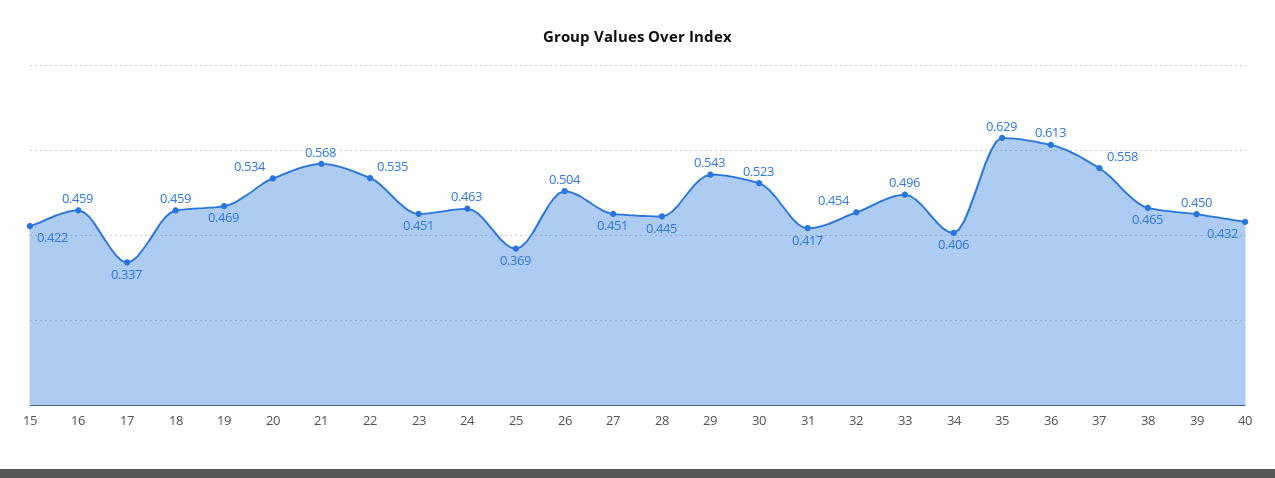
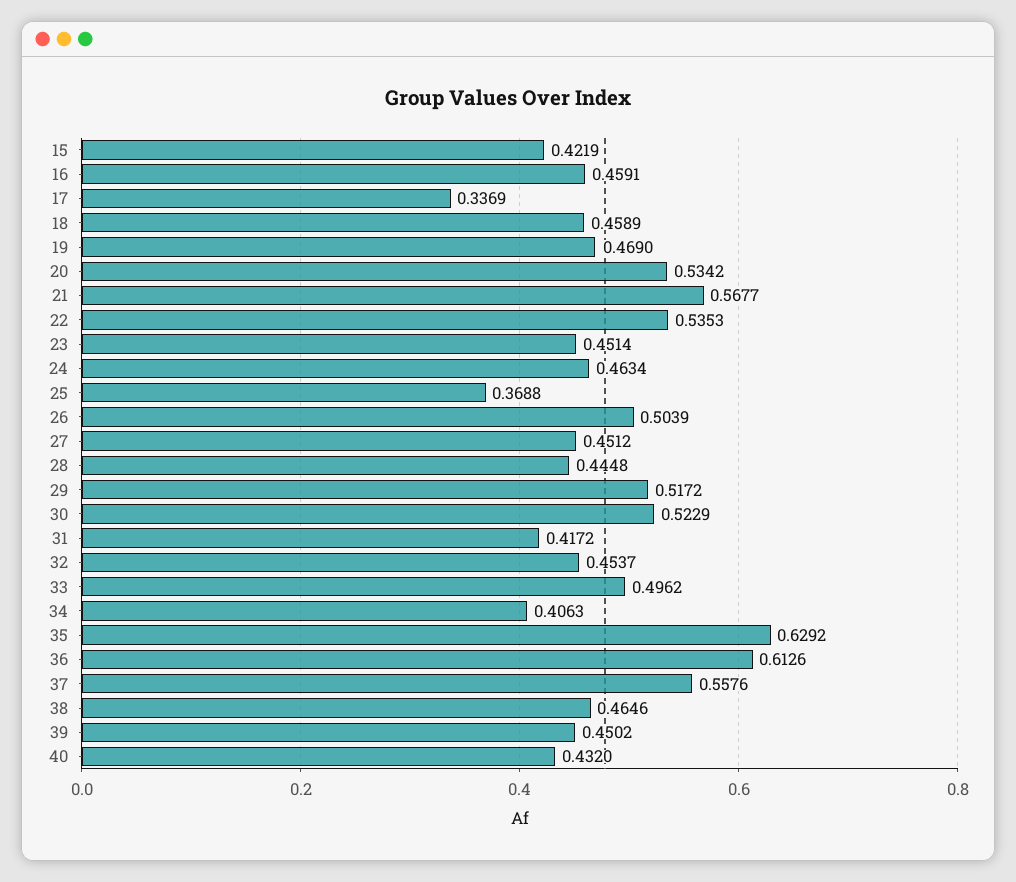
29: 0.543 -> 0.5172

